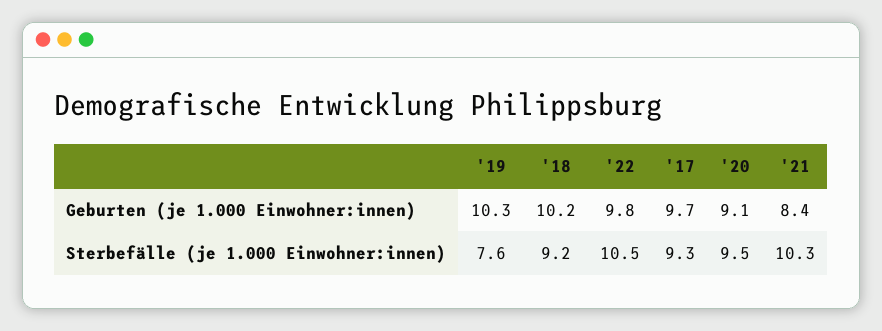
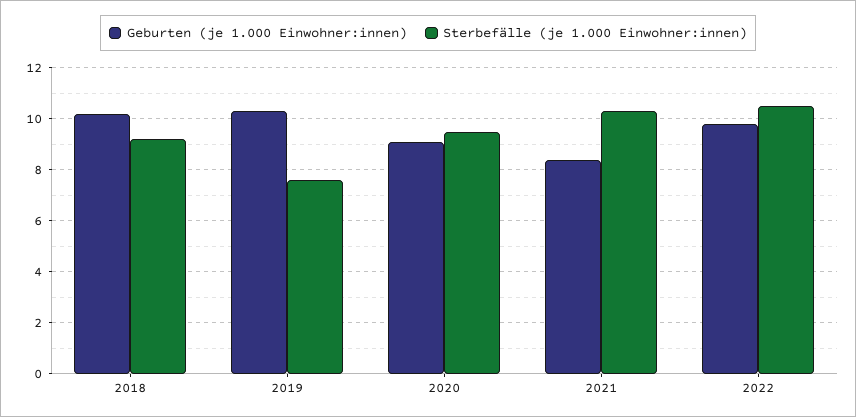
Geburten (je 1.000 Einwohner:innen), '17: 9.7 -> none
Sterbefälle (je 1.000 Einwohner:innen), '17: 9.3 -> none

